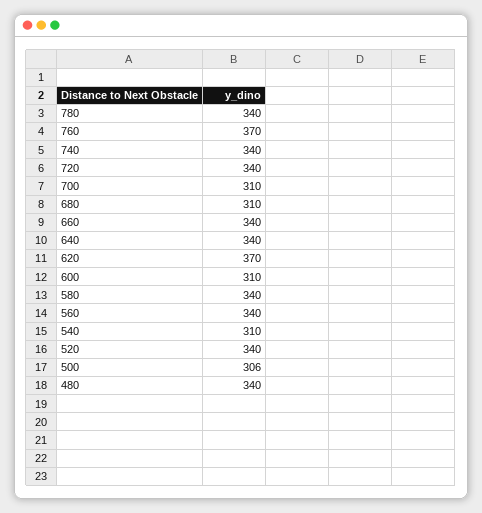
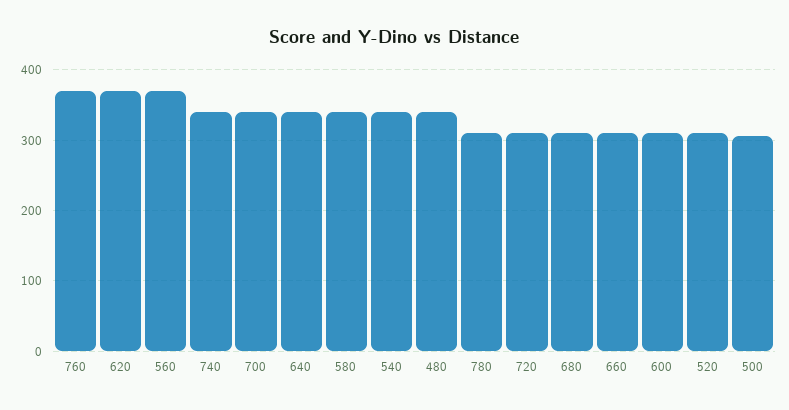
780: 340 -> 310
720: 340 -> 310
700: 310 -> 340
660: 340 -> 310
560: 340 -> 370
540: 310 -> 340
520: 340 -> 310

